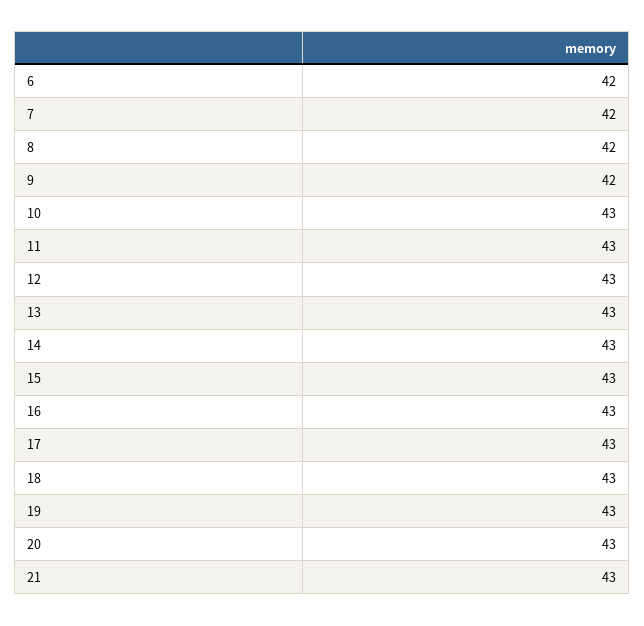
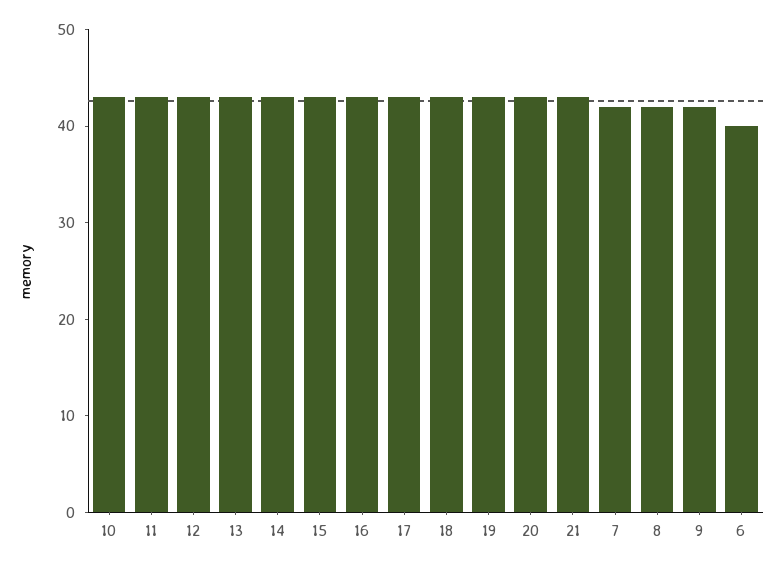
6: 42 -> 40

